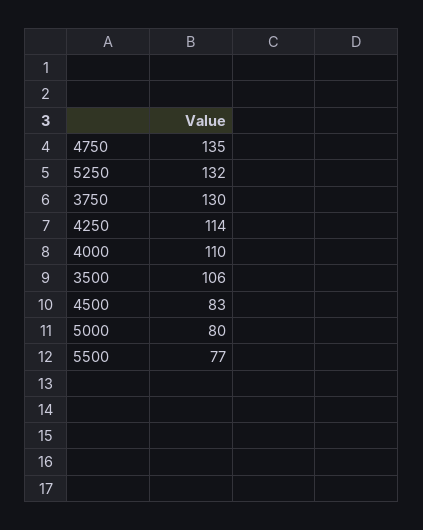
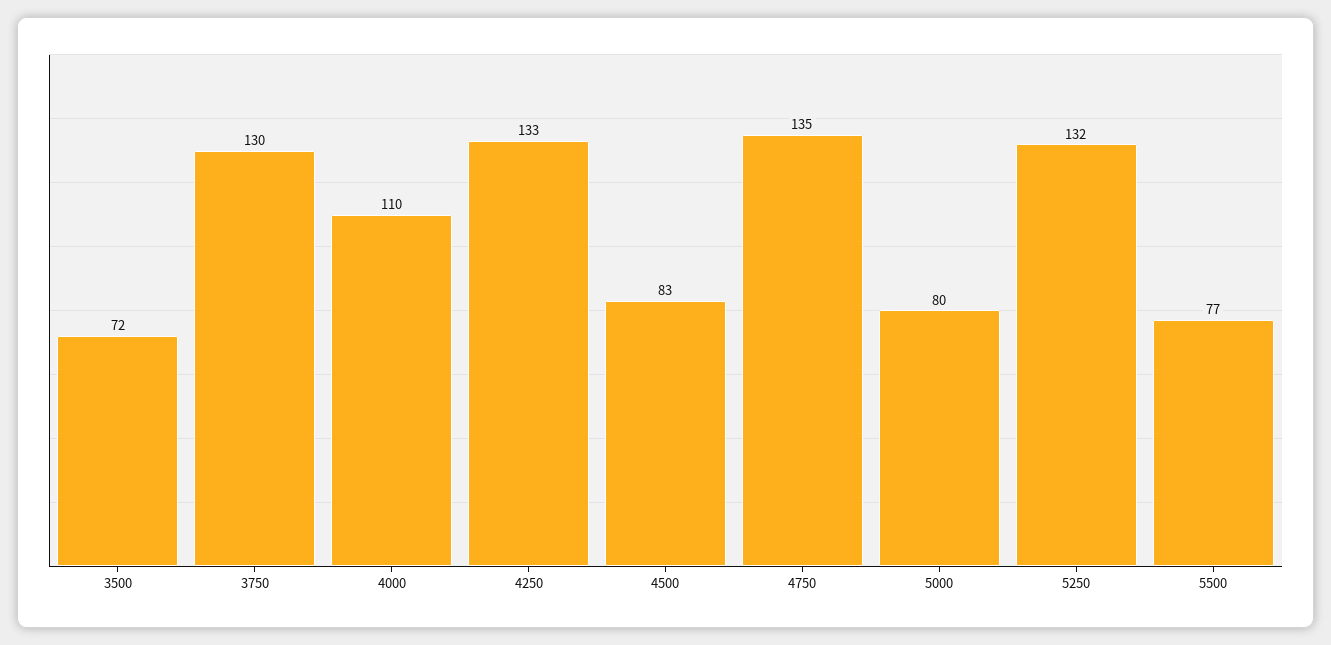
4250: 114 -> 133
3500: 106 -> 72

